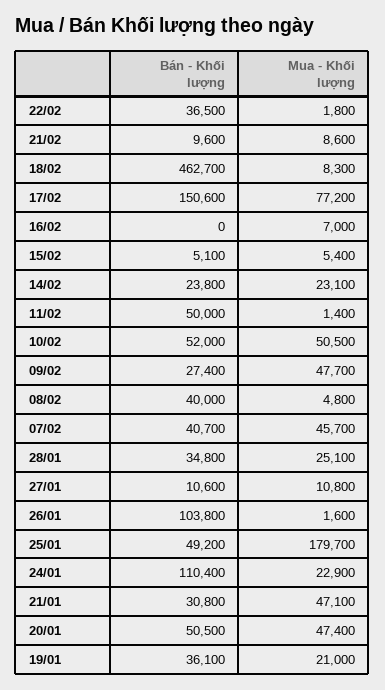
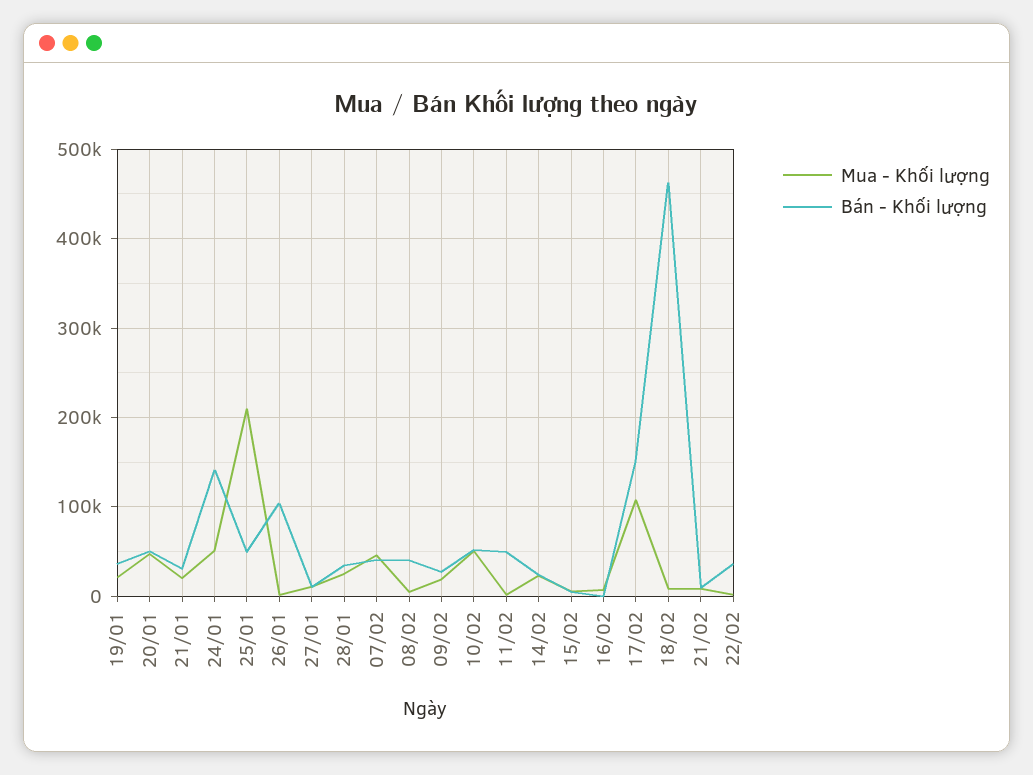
Mua - Khối lượng, 17/02: 77200 -> 110000
Mua - Khối lượng, 09/02: 47700 -> 20000
Mua - Khối lượng, 25/01: 179700 -> 210000
Bán - Khối lượng, 24/01: 110400 -> 140000
Mua - Khối lượng, 24/01: 22900 -> 50000
Mua - Khối lượng, 21/01: 47100 -> 20000

